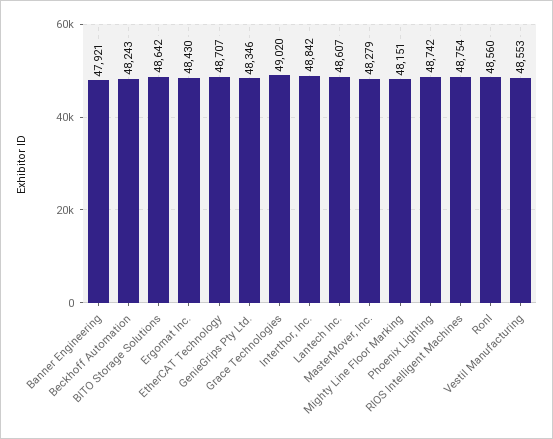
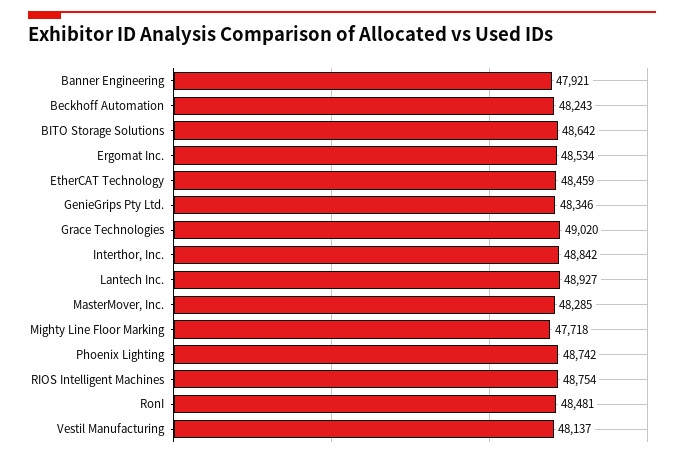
Ergomat Inc.: 48430 -> 48534
EtherCAT Technology: 48707 -> 48459
Lantech Inc.: 48607 -> 48927
MasterMover, Inc.: 48279 -> 48285
Mighty Line Floor Marking: 48151 -> 47718
RonI: 48560 -> 48481
Vestil Manufacturing: 48553 -> 48137

